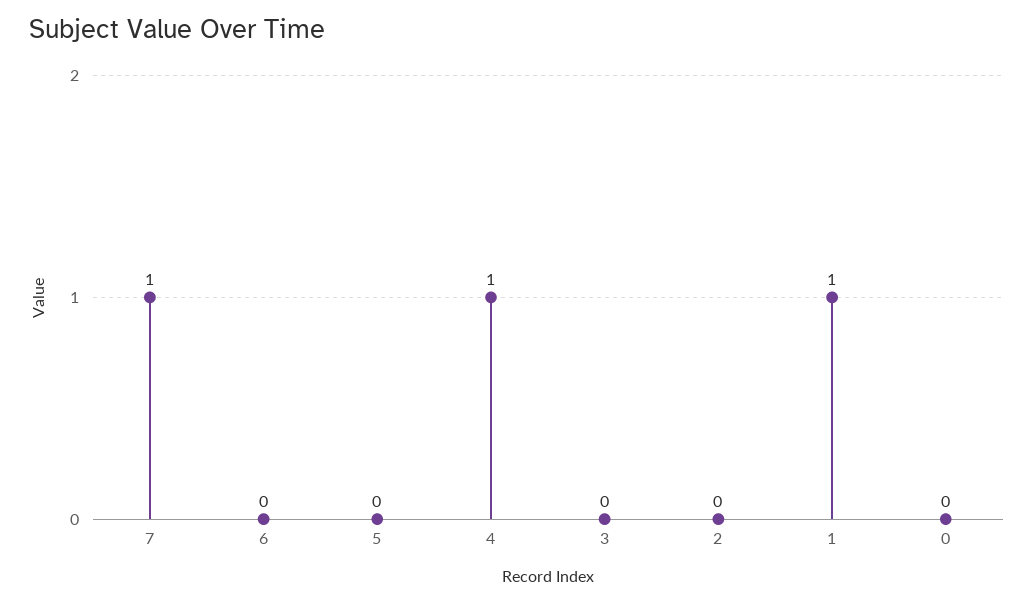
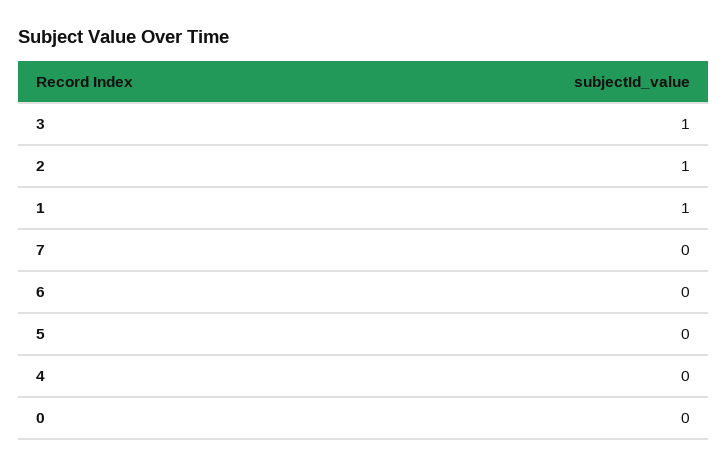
7: 1 -> 0
4: 1 -> 0
3: 0 -> 1
2: 0 -> 1

